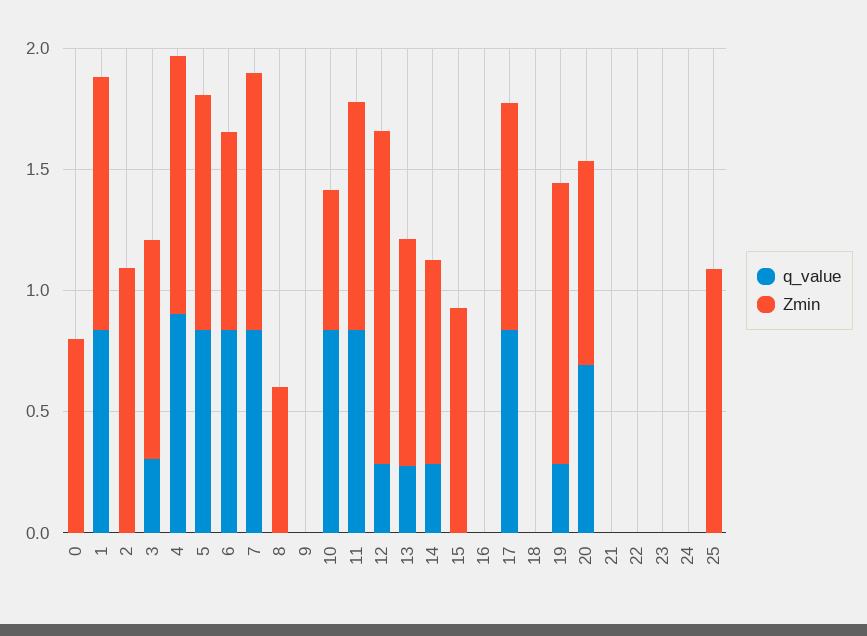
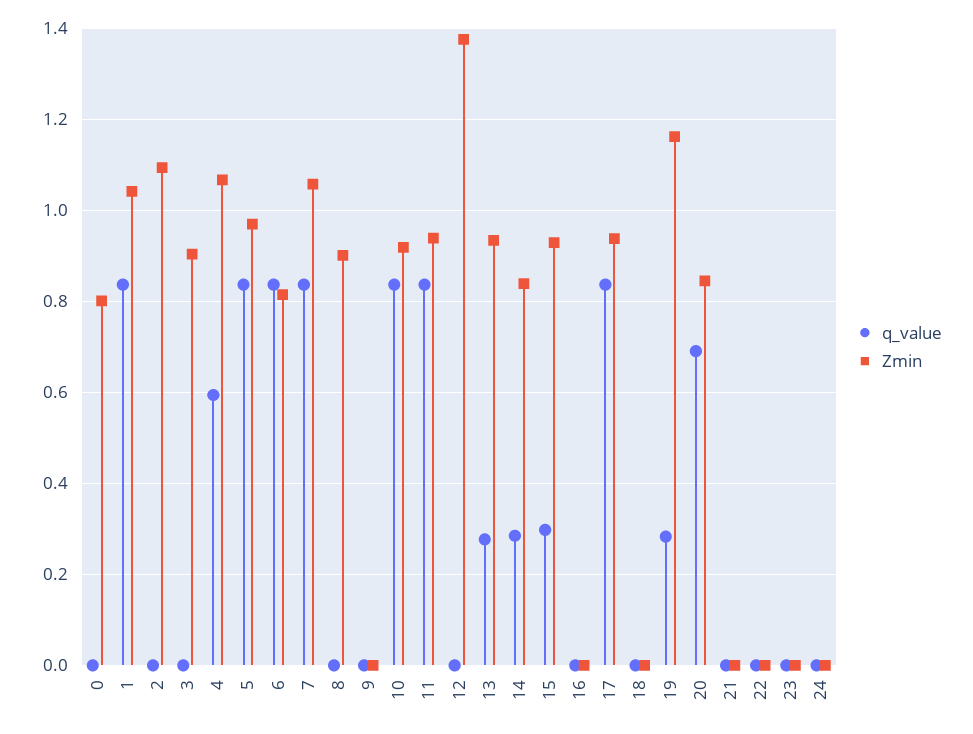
q_value, 3: 0.3 -> 0
q_value, 4: 0.9 -> 0.6
Zmin, 8: 0.6 -> 0.9
Zmin, 10: 0.6 -> 0.92
q_value, 12: 0.3 -> 0
q_value, 15: 0 -> 0.3
q_value, 25: 0 -> none
Zmin, 25: 1.1 -> none

